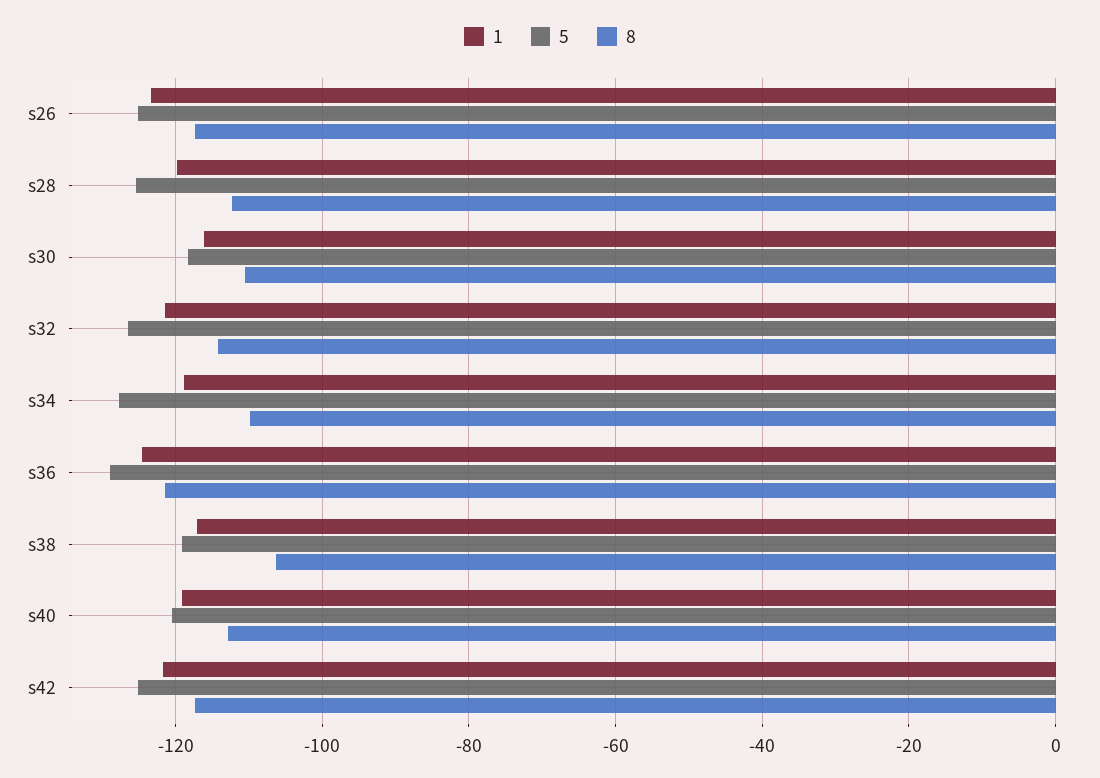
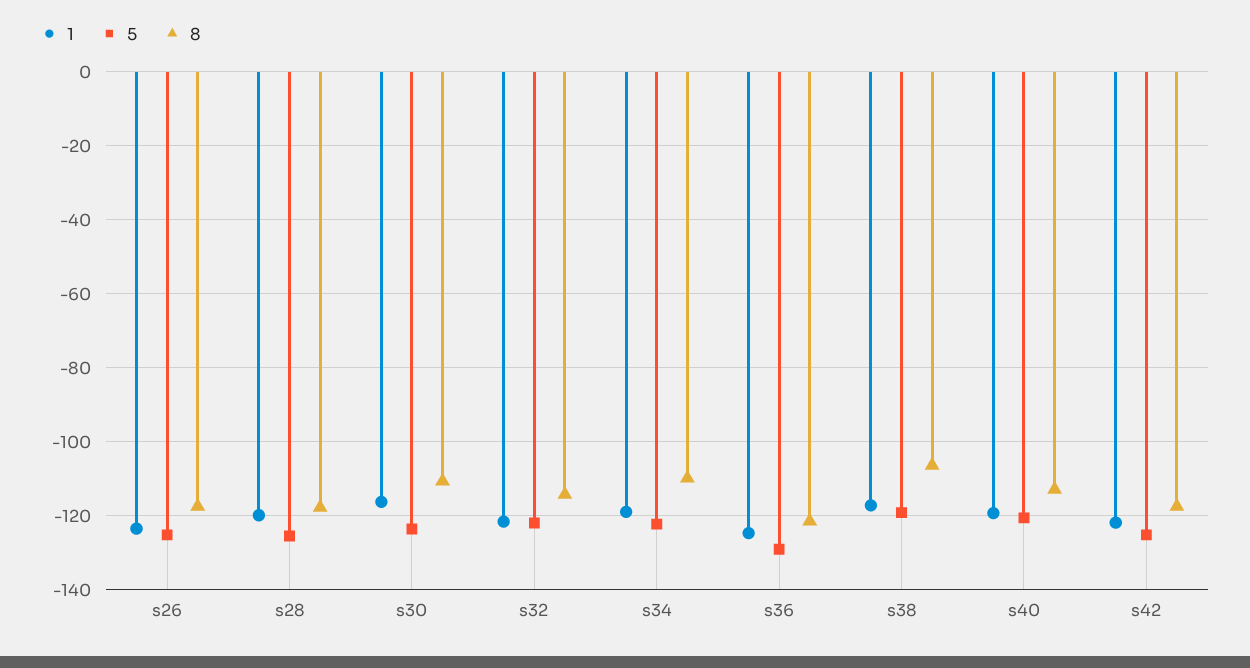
8, s28: -112 -> -118
5, s30: -118 -> -124
5, s32: -126 -> -122
5, s34: -128 -> -122

